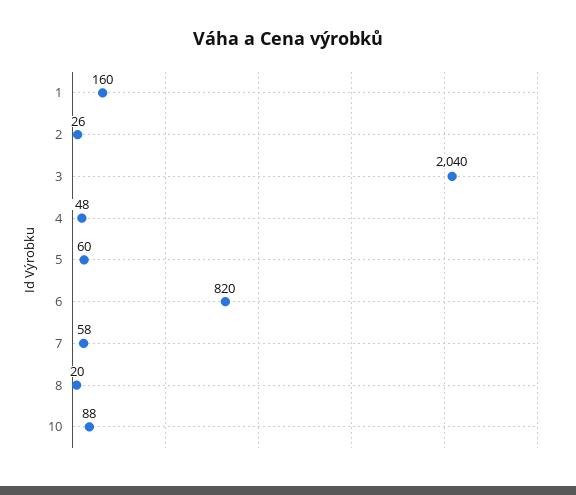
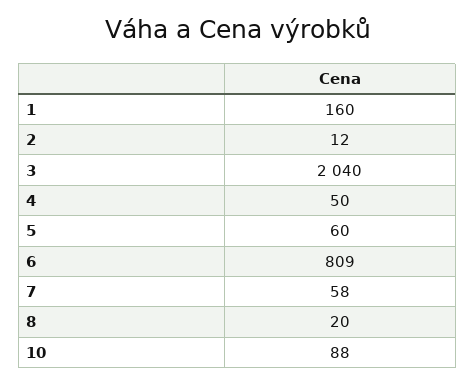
2: 26 -> 12
4: 48 -> 50
6: 820 -> 809

